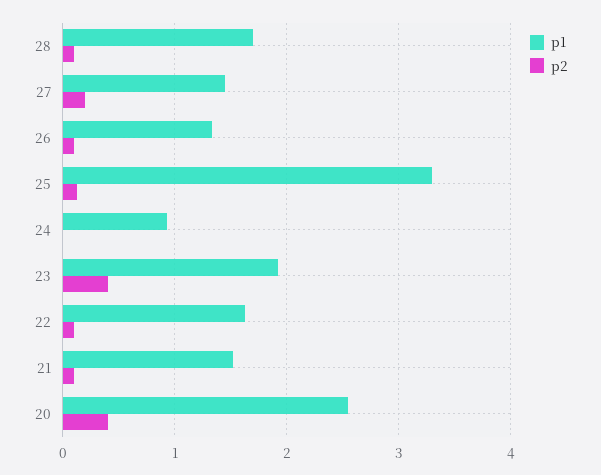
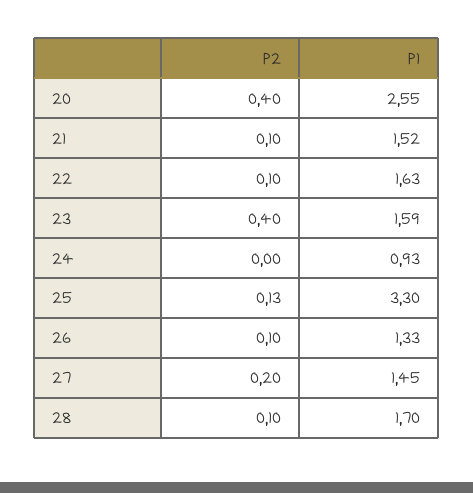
p1, 23: 1.9 -> 1.59

